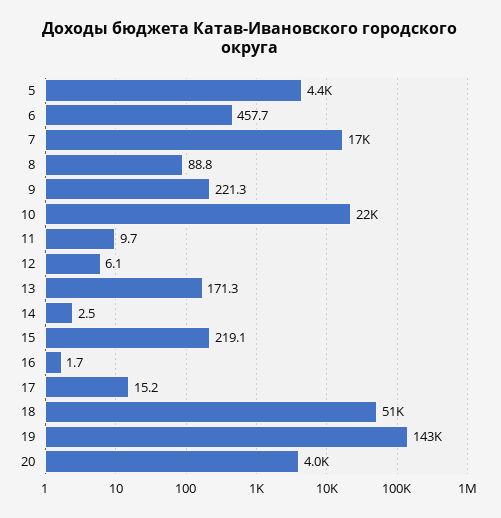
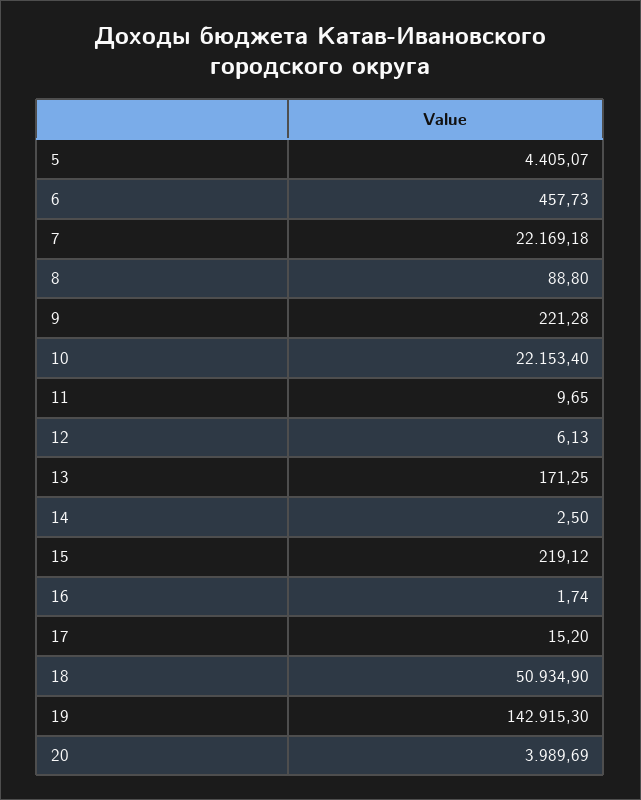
7: 17000 -> 22169.18

